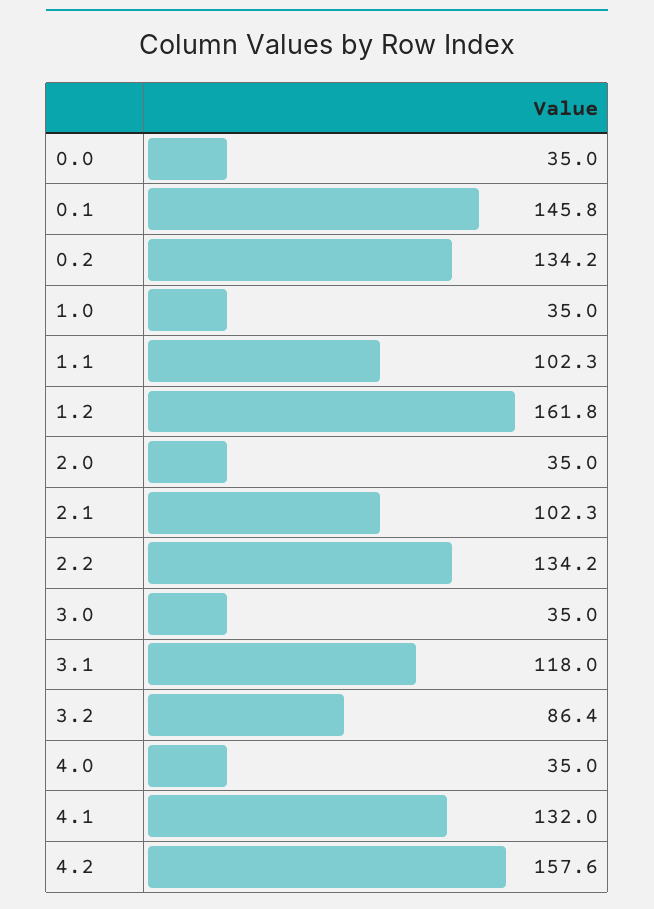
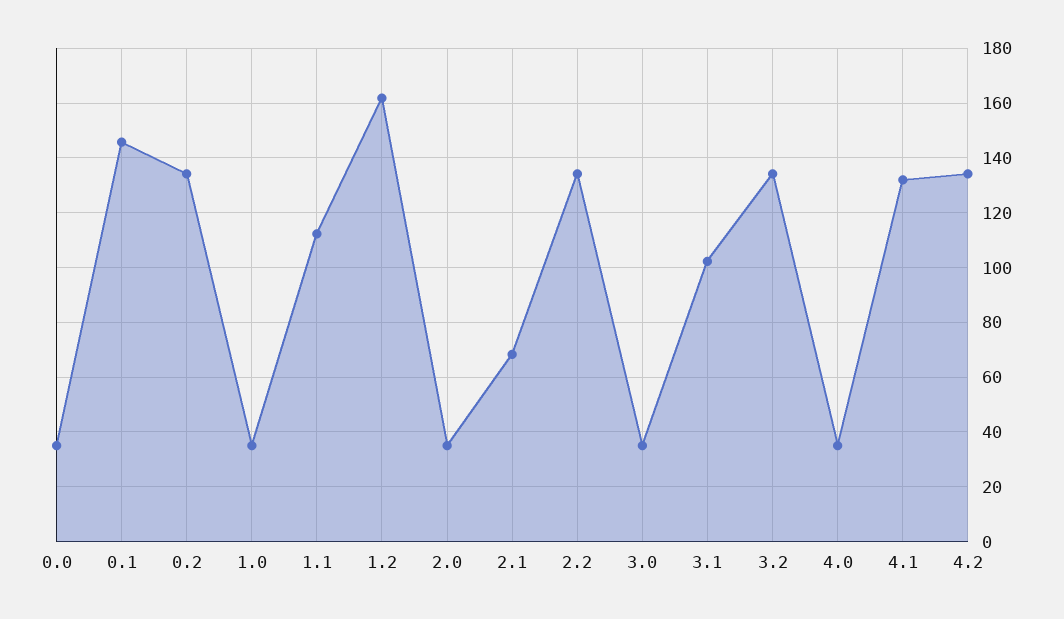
1.1: 102.3 -> 112.5
2.1: 102.3 -> 67.5
3.1: 118 -> 102.5
3.2: 86.4 -> 135
4.2: 157.6 -> 135

